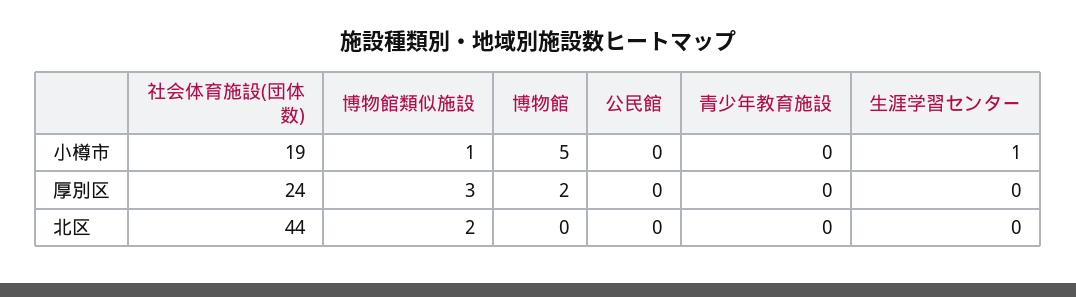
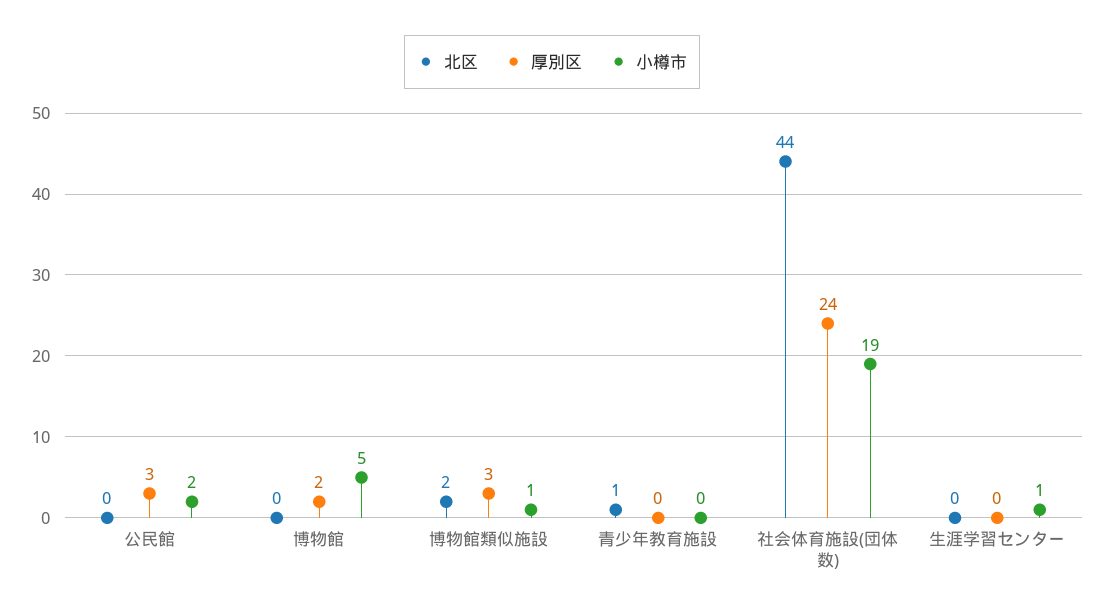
小樽市, 公民館: 0 -> 2
厚別区, 公民館: 0 -> 3
北区, 青少年教育施設: 0 -> 1

